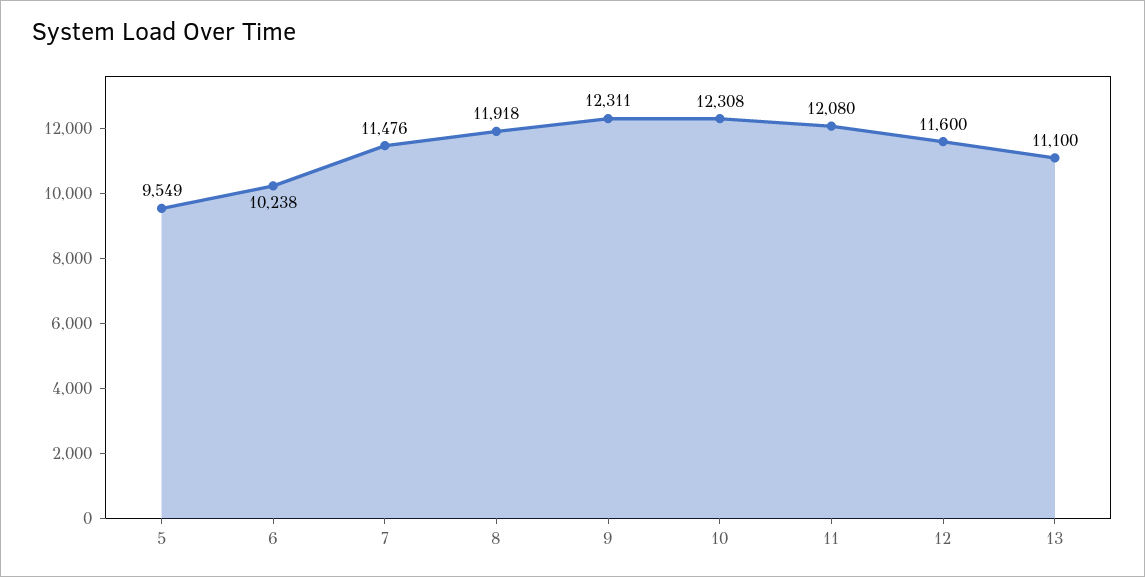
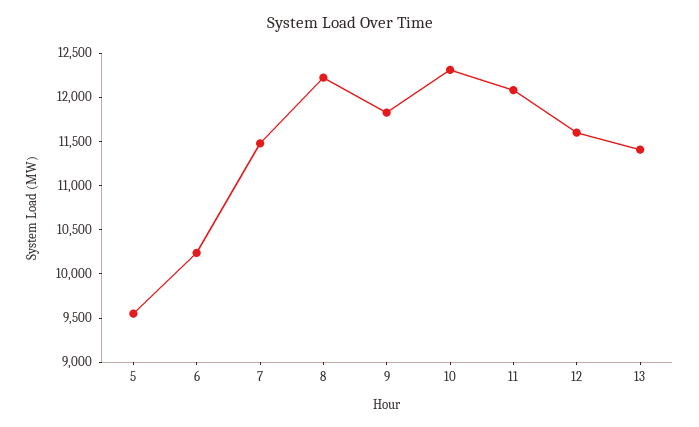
8: 11918 -> 12200
9: 12311 -> 11800
13: 11100 -> 11400

